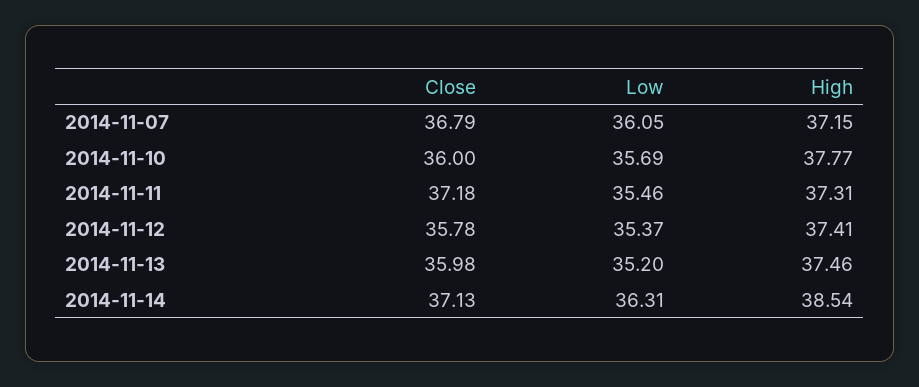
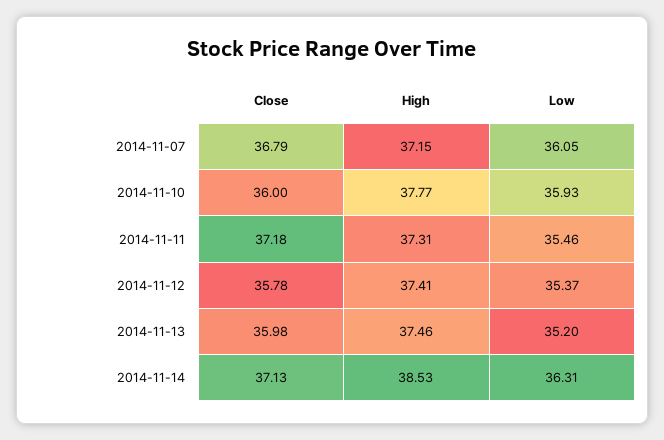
Low, 2014-11-10: 35.69 -> 35.93
High, 2014-11-14: 38.54 -> 38.53

